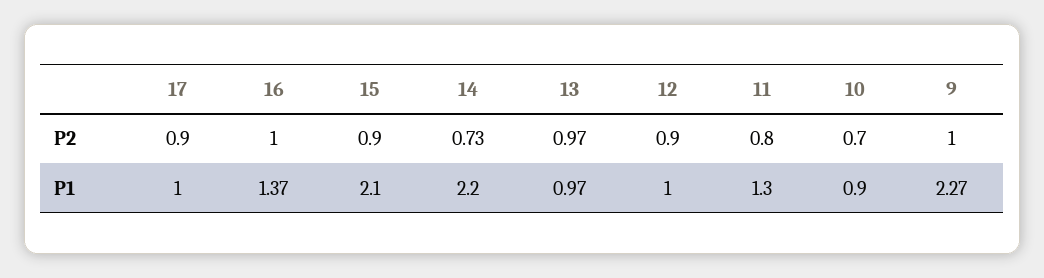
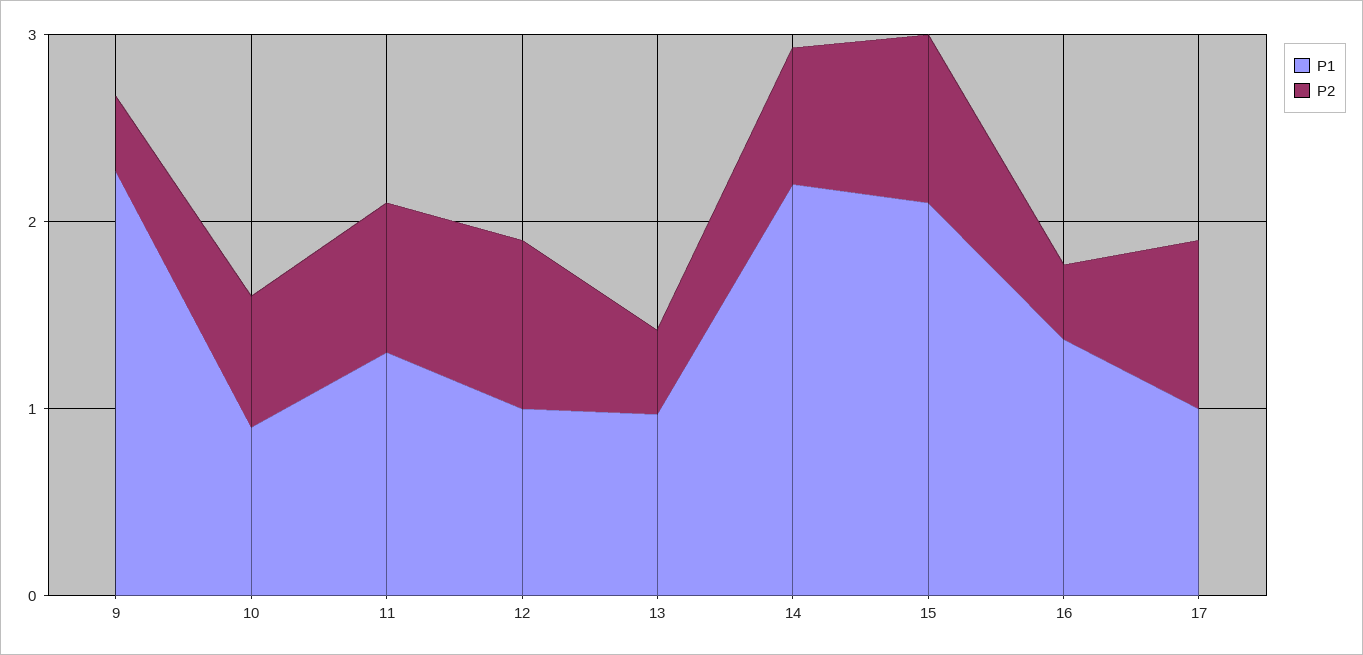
P2, 16: 1 -> 0.4
P2, 13: 0.97 -> 0.4
P2, 9: 1 -> 0.4

